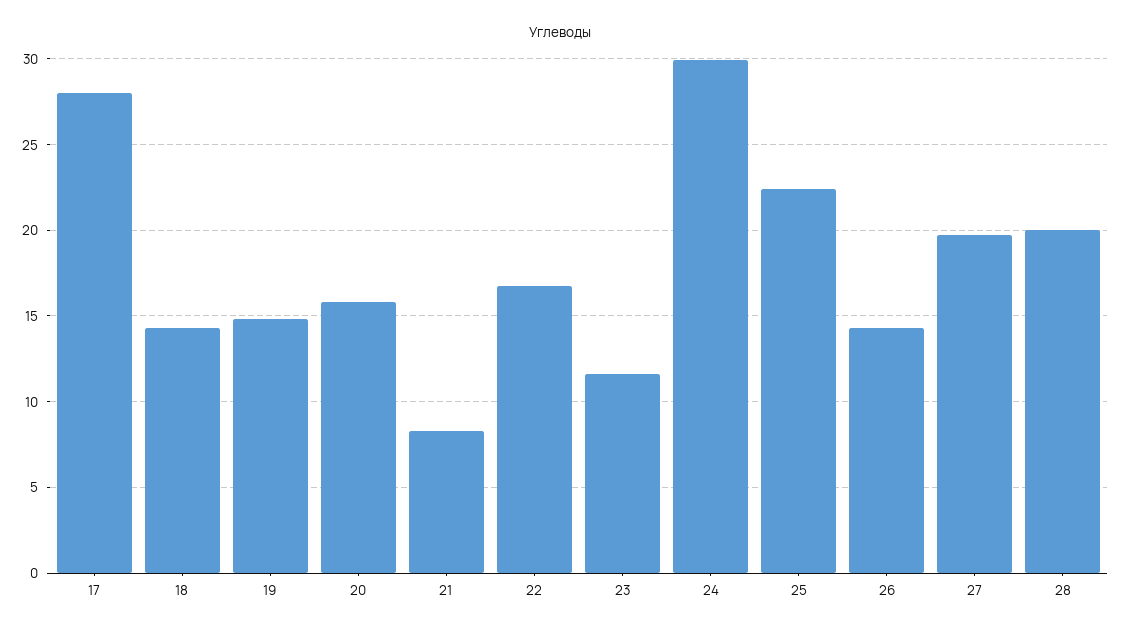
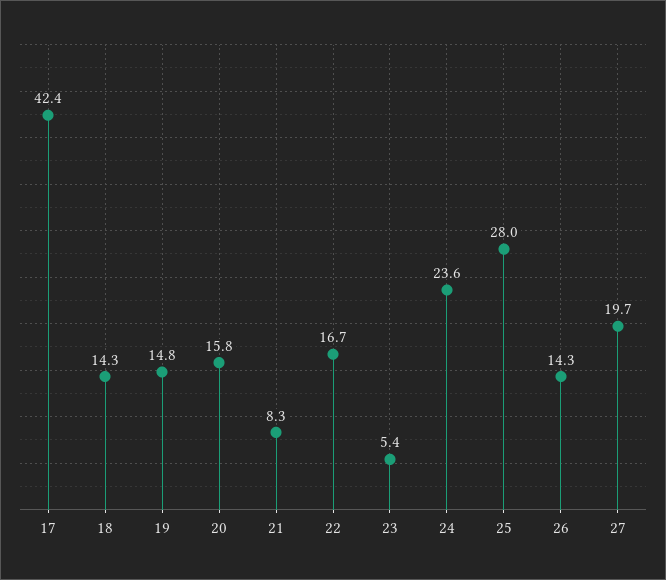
17: 28 -> 42.4
23: 11.5 -> 5.4
24: 30 -> 23.6
25: 22.5 -> 28
28: 20 -> none

